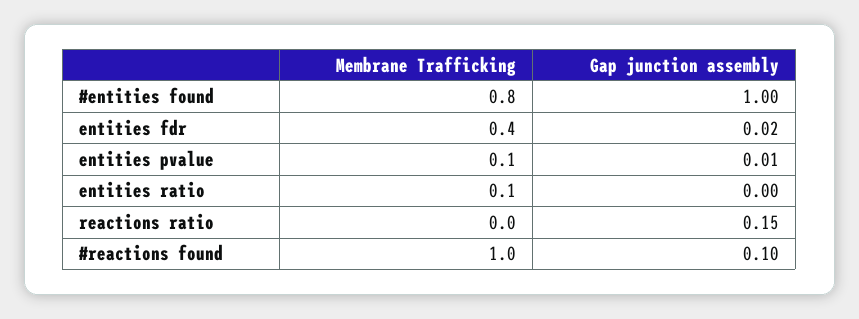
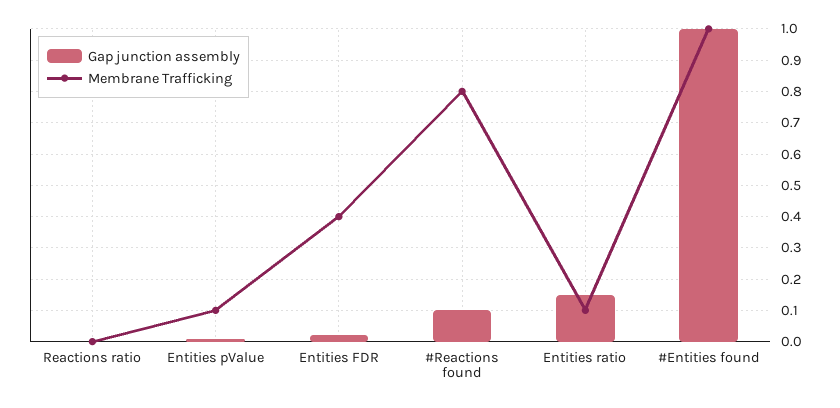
Membrane Trafficking, #entities found: 0.8 -> 1
Gap junction assembly, entities ratio: 0 -> 0.15
Gap junction assembly, reactions ratio: 0.15 -> 0
Membrane Trafficking, #reactions found: 1 -> 0.8

